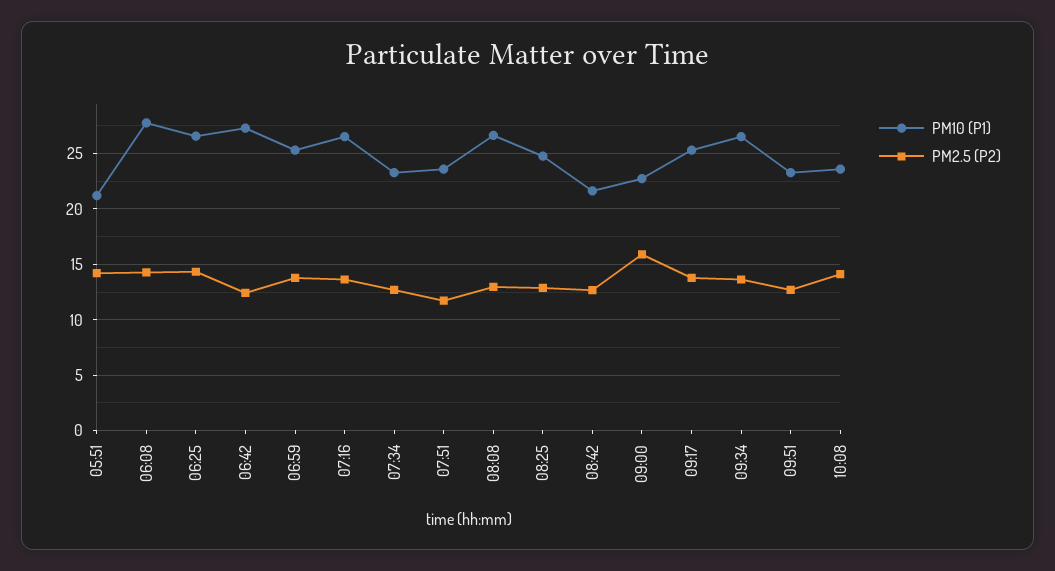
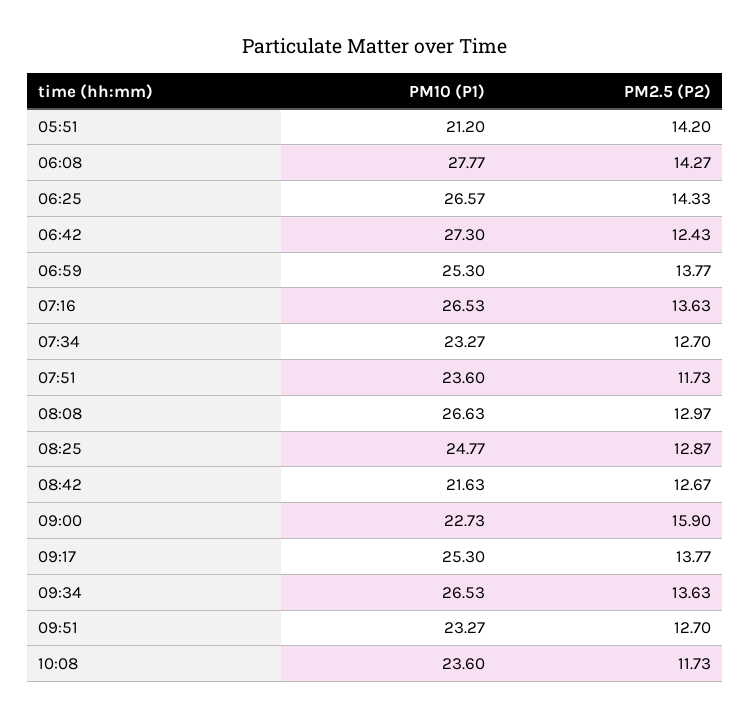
PM2.5 (P2), 10:08: 14 -> 11.73

